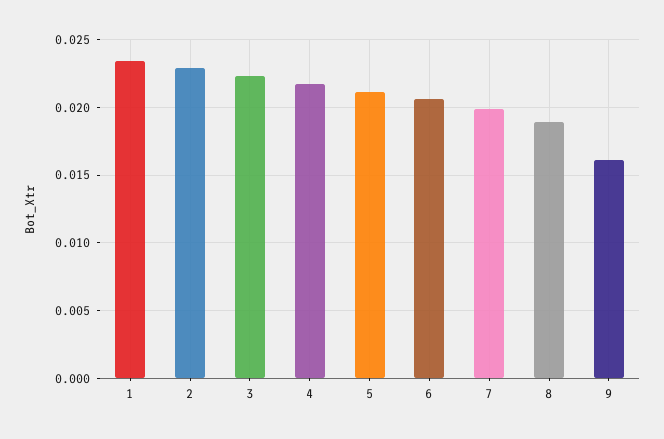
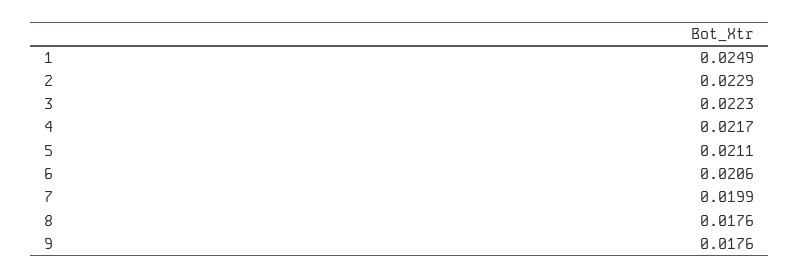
1: 0.0235 -> 0.0249
8: 0.019 -> 0.0176
9: 0.016 -> 0.0176

